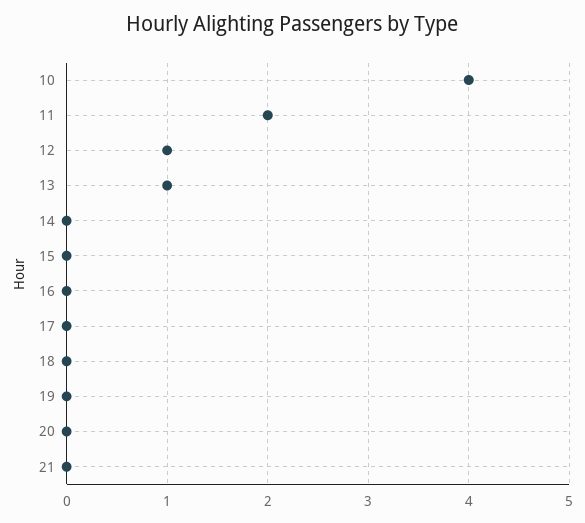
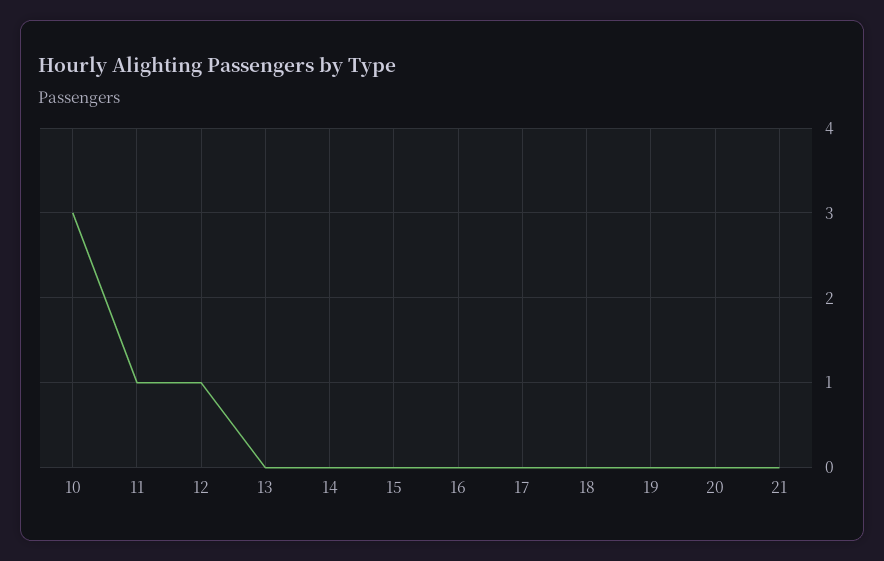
10: 4 -> 3
11: 2 -> 1
13: 1 -> 0

